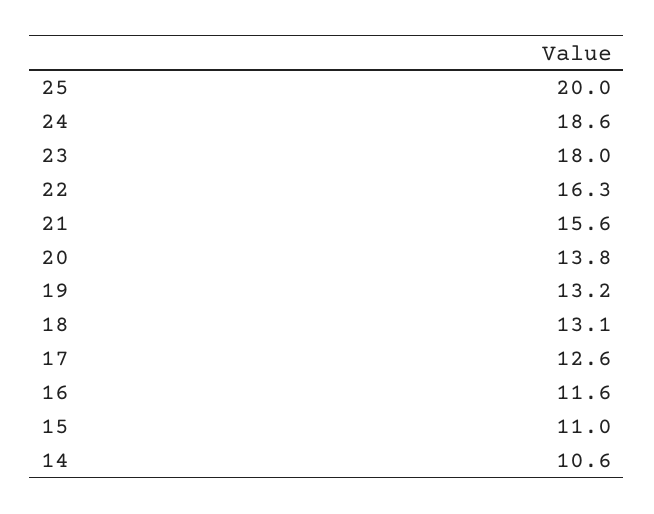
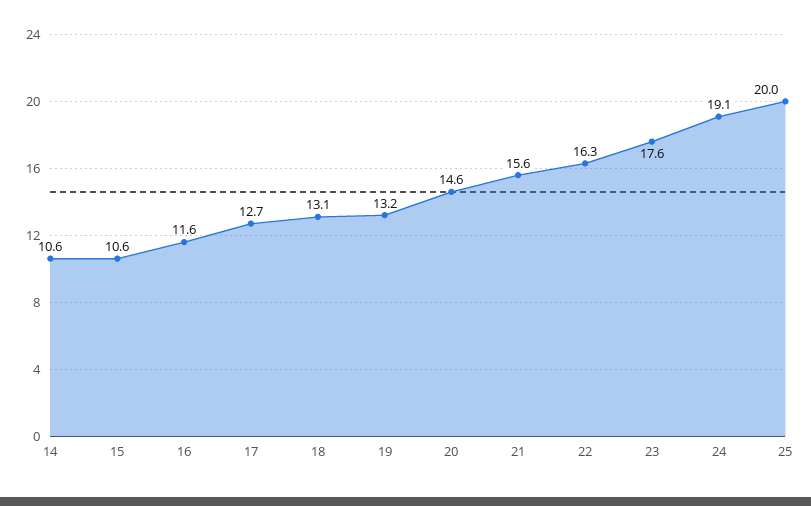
24: 18.6 -> 19.1
23: 18 -> 17.6
20: 13.8 -> 14.6
17: 12.6 -> 12.7
15: 11 -> 10.6

